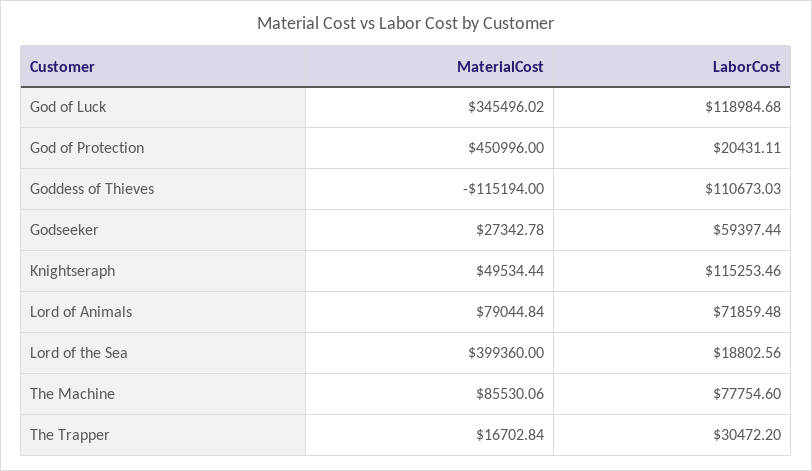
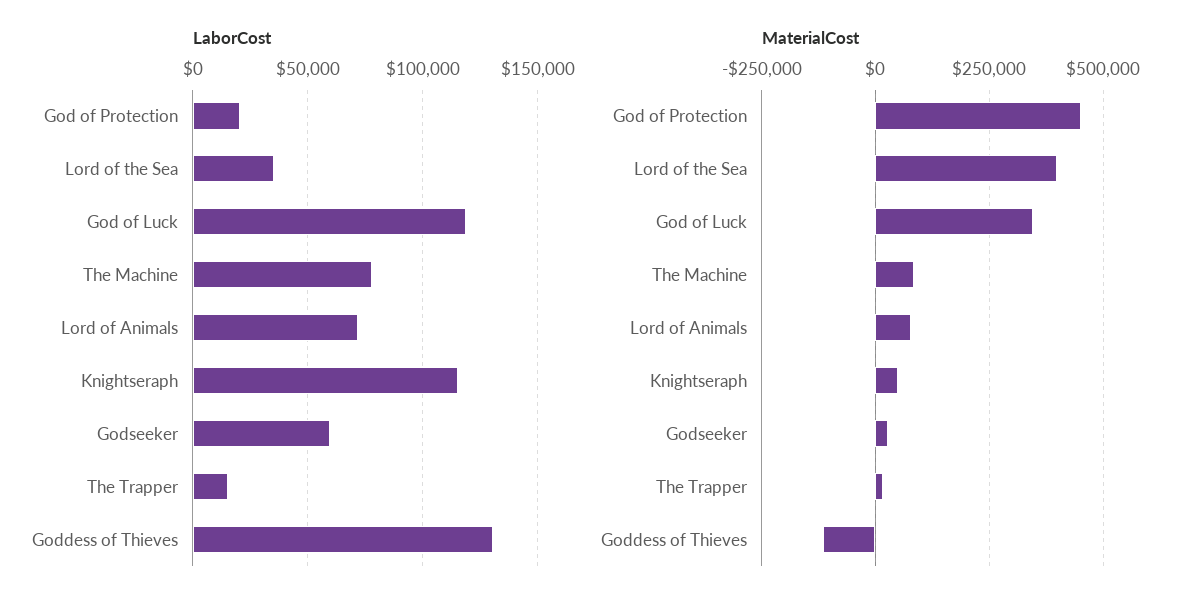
LaborCost, Goddess of Thieves: 110673.03 -> 130000
LaborCost, Lord of the Sea: 18802.56 -> 35000
LaborCost, The Trapper: 30472.2 -> 15000

